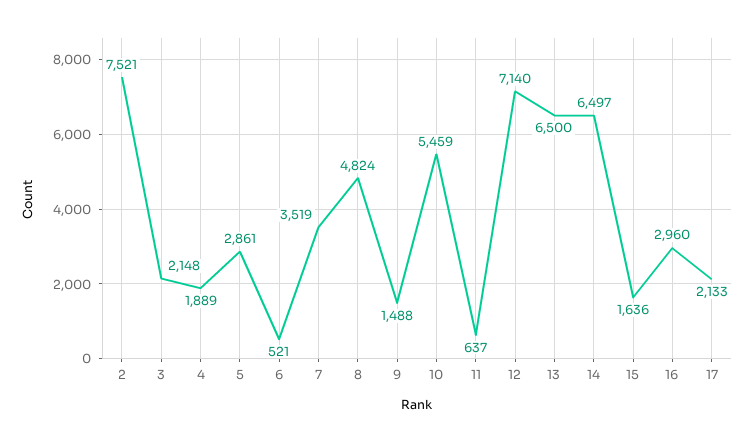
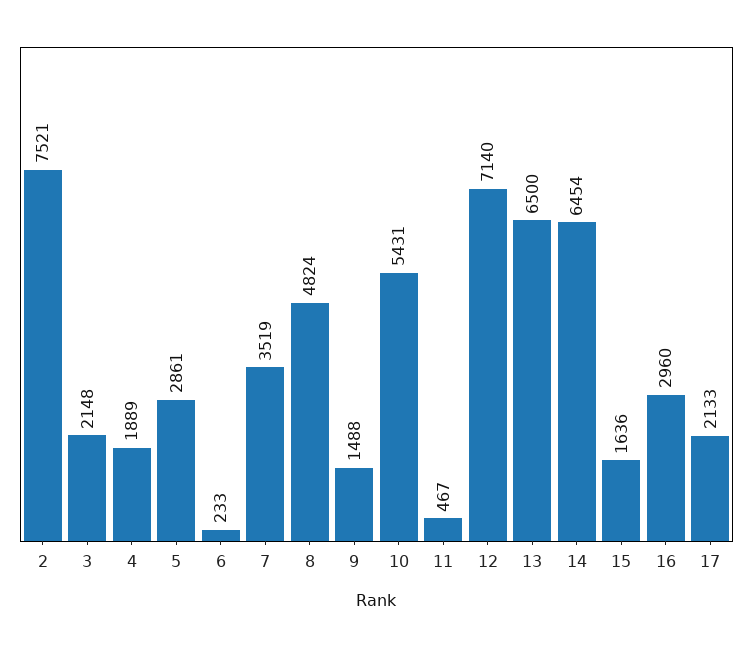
6: 521 -> 233
10: 5459 -> 5431
11: 637 -> 467
14: 6497 -> 6454

